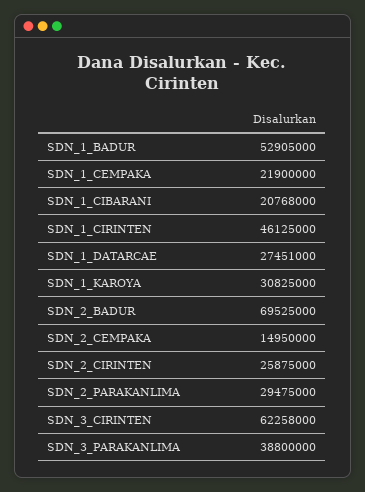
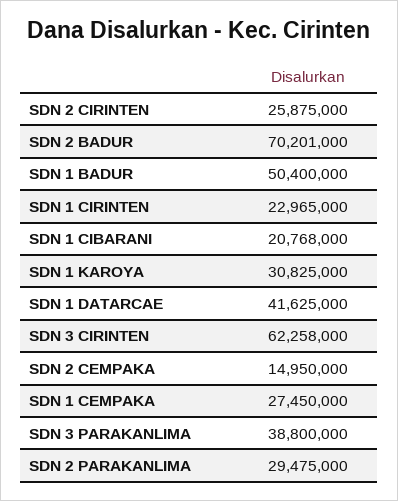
SDN_1_BADUR: 52905000 -> 50400000
SDN_1_CEMPAKA: 21900000 -> 27450000
SDN_1_CIRINTEN: 46125000 -> 22965000
SDN_1_DATARCAE: 27451000 -> 41625000
SDN_2_BADUR: 69525000 -> 70201000

